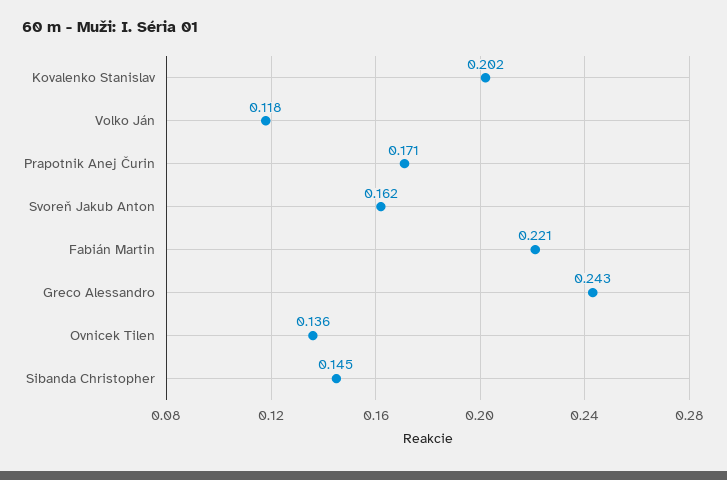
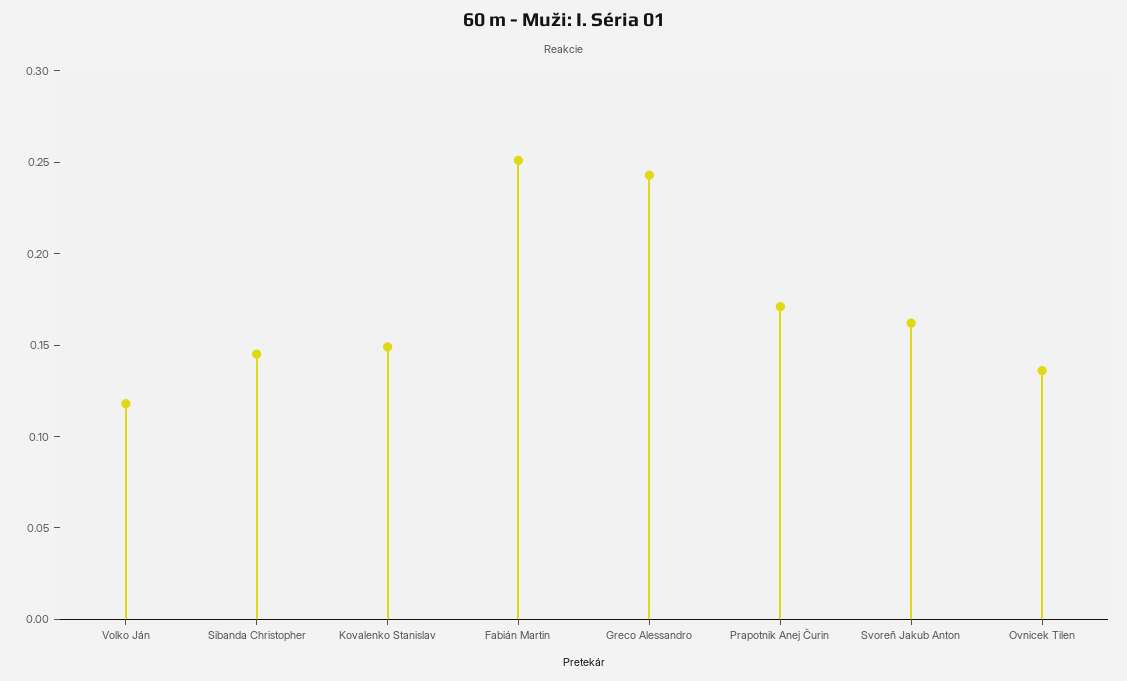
Kovalenko Stanislav: 0.202 -> 0.15
Fabián Martin: 0.221 -> 0.25

